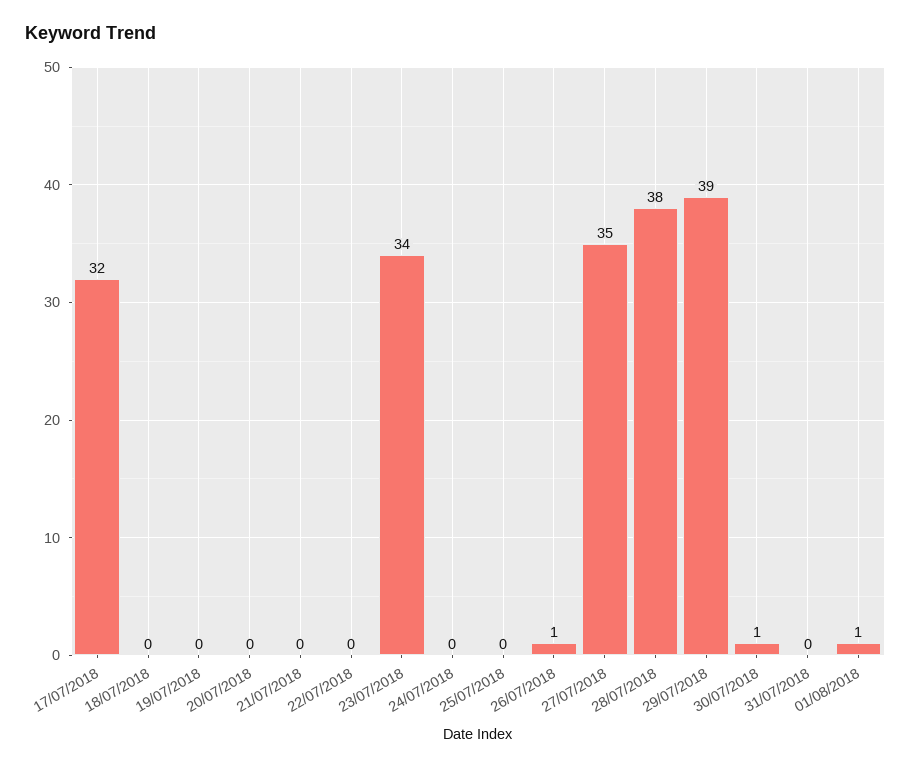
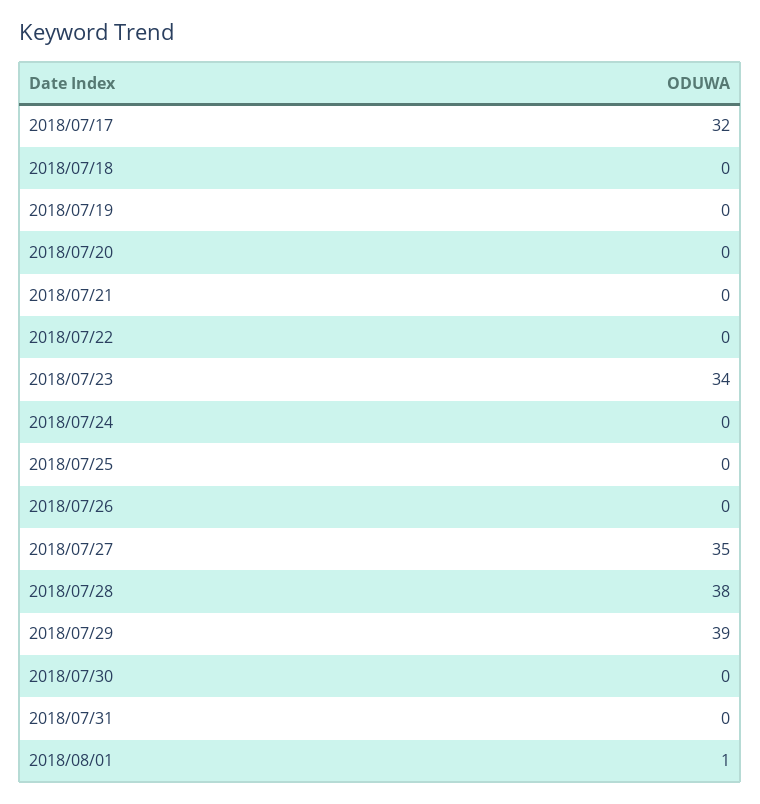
26/07/2018: 1 -> 0
30/07/2018: 1 -> 0

